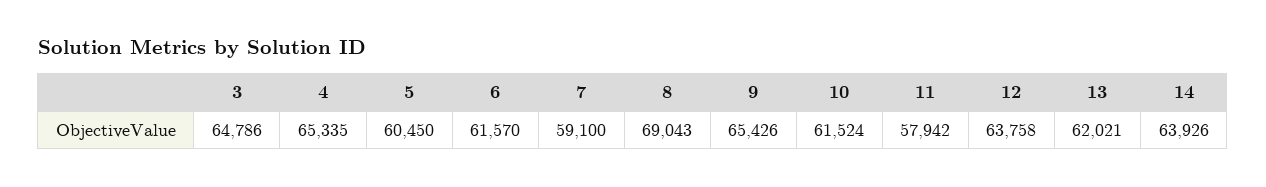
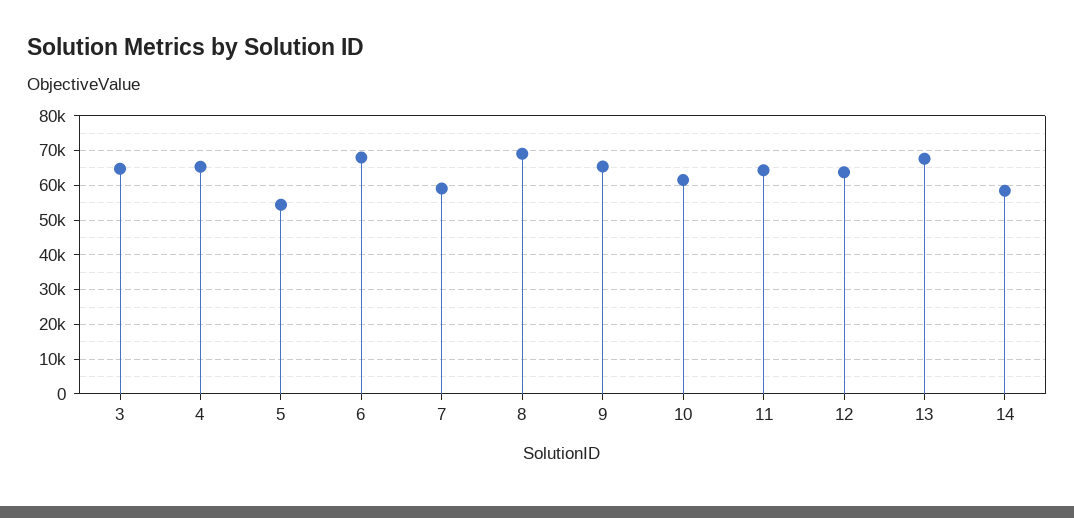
5: 60450 -> 54000
6: 61570 -> 68000
11: 57942 -> 64000
13: 62021 -> 68000
14: 63926 -> 58000

